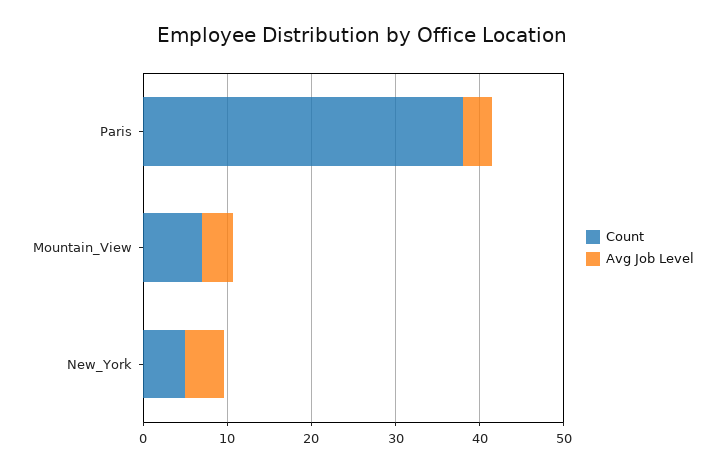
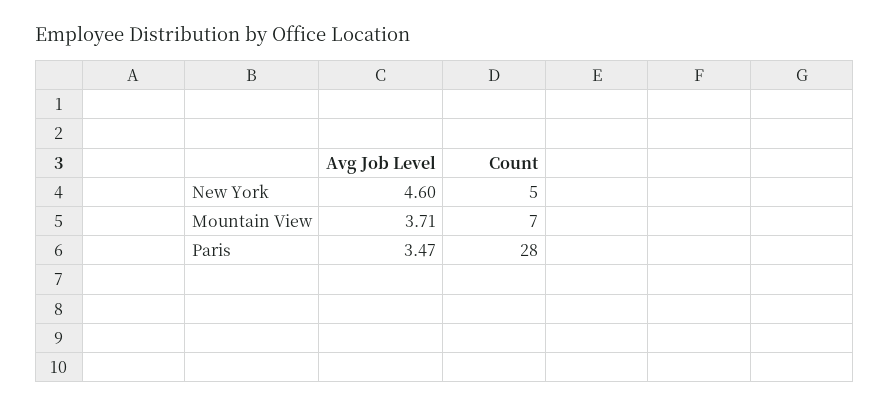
Count, Paris: 38 -> 28

